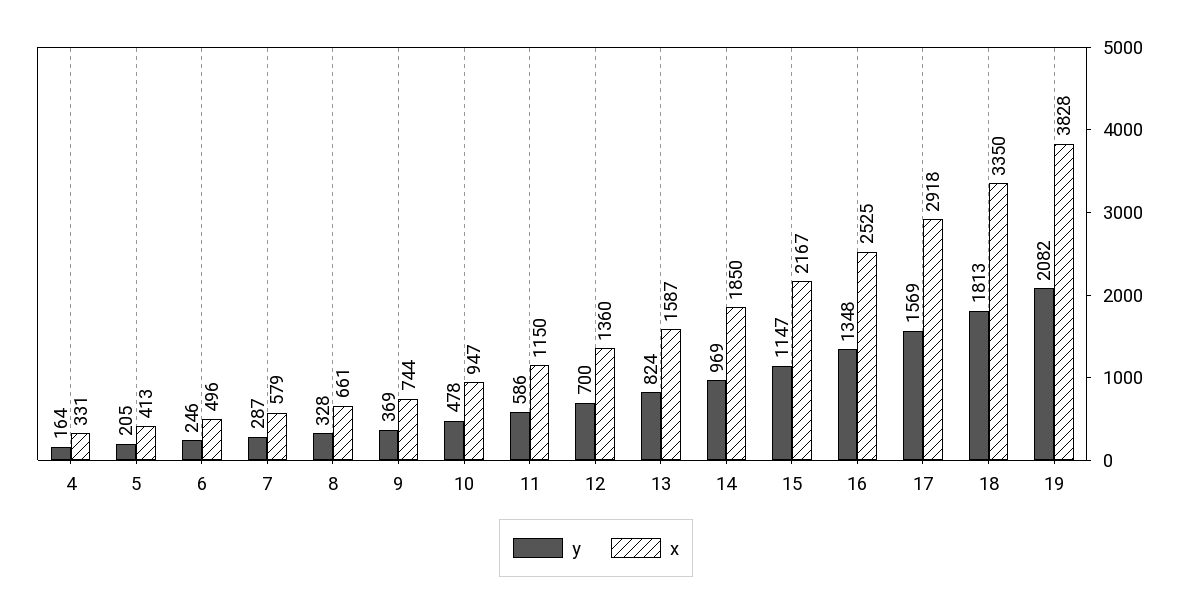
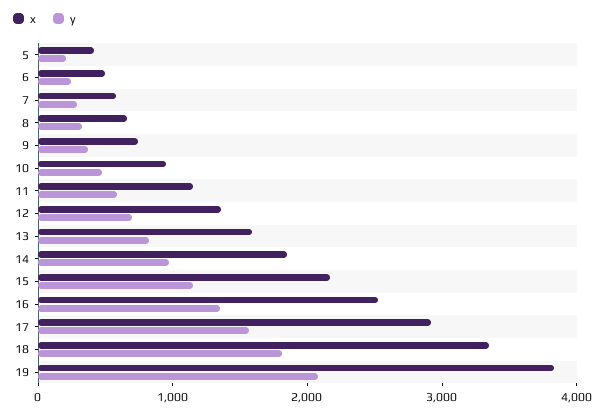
y, 4: 164 -> none
x, 4: 331 -> none

